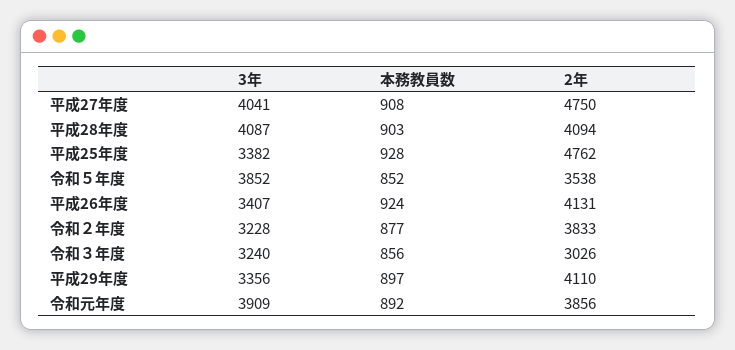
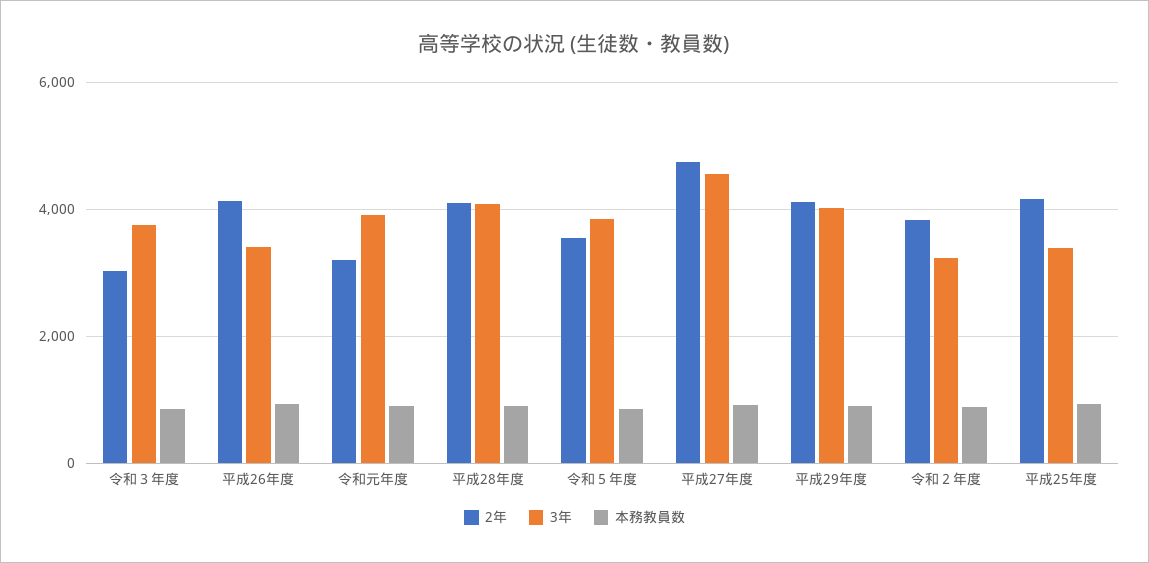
3年, 平成27年度: 4041 -> 4600
2年, 平成25年度: 4762 -> 4200
3年, 令和３年度: 3240 -> 3800
3年, 平成29年度: 3356 -> 4000
2年, 令和元年度: 3856 -> 3200

